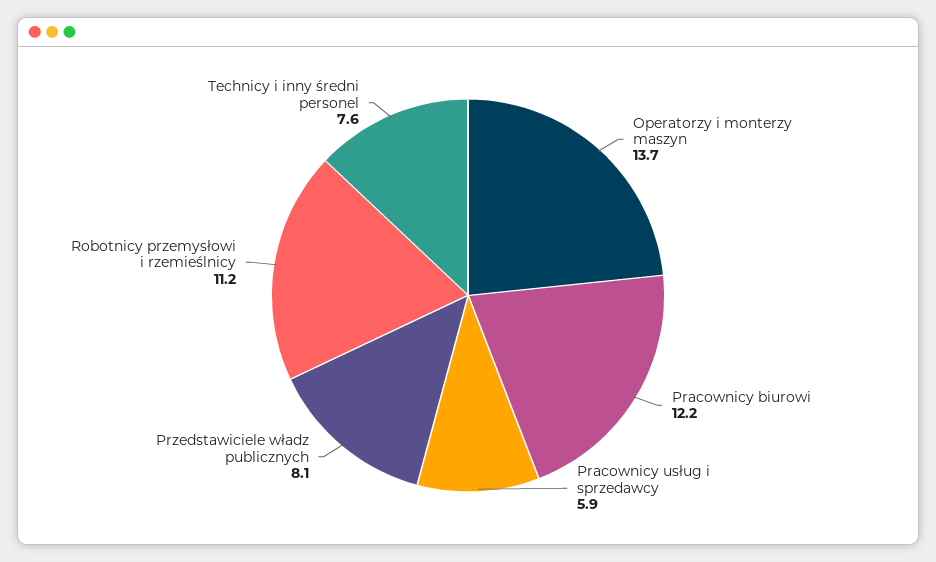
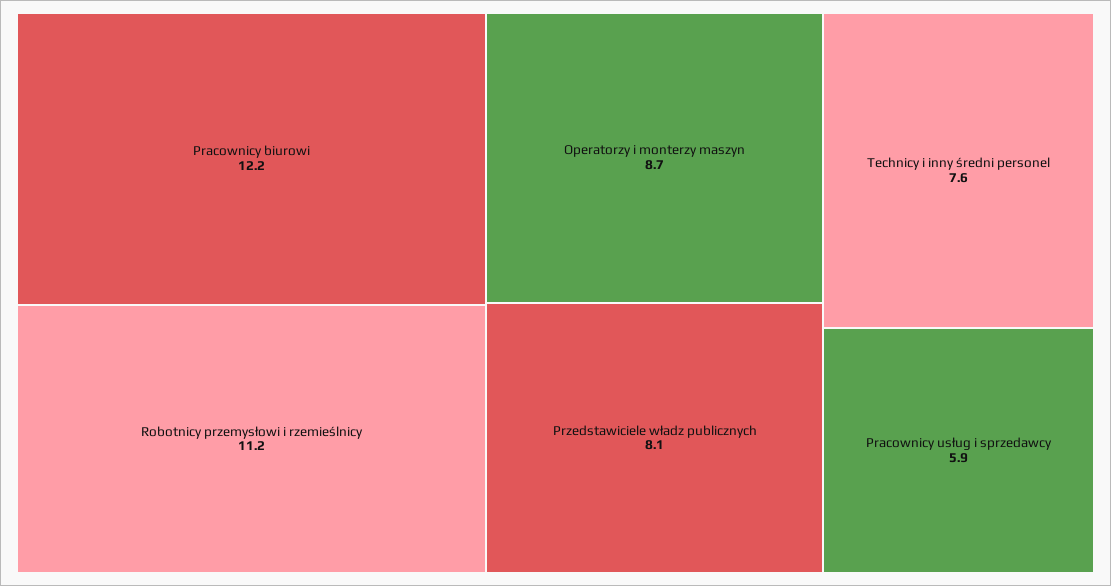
Operatorzy i monterzy maszyn: 13.7 -> 8.7

